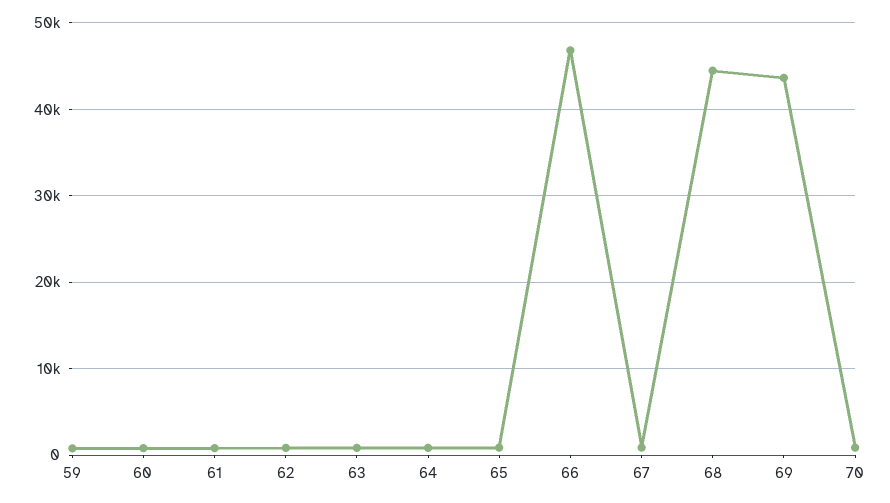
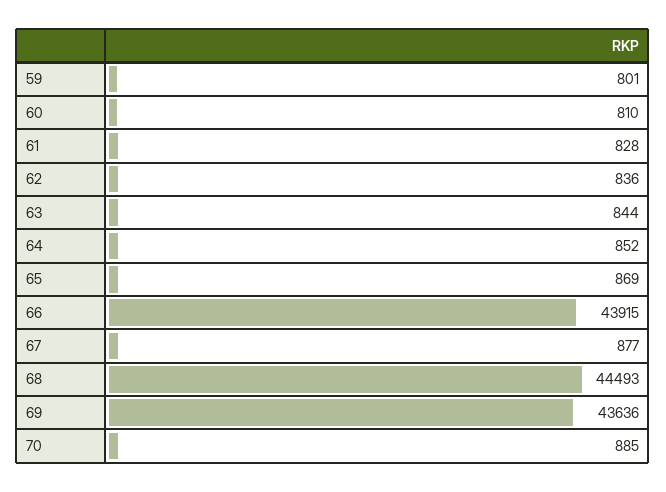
66: 47000 -> 43915

